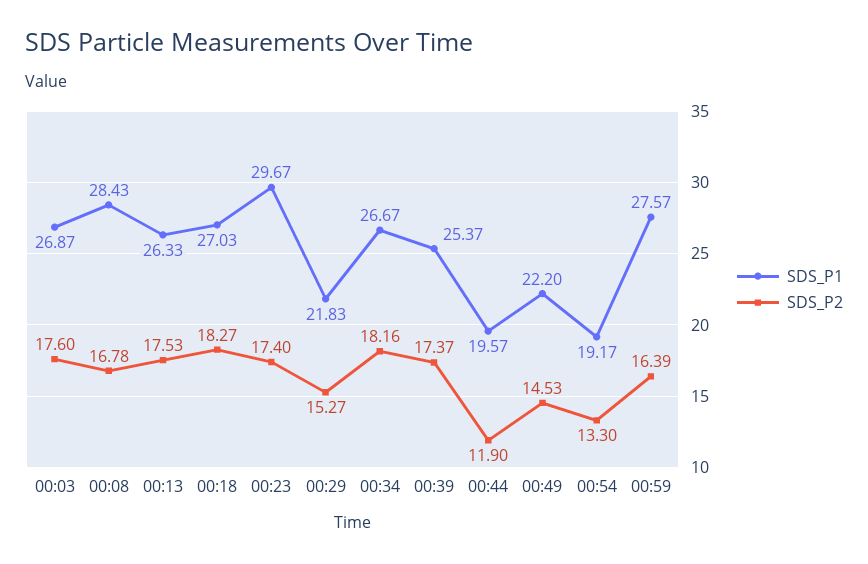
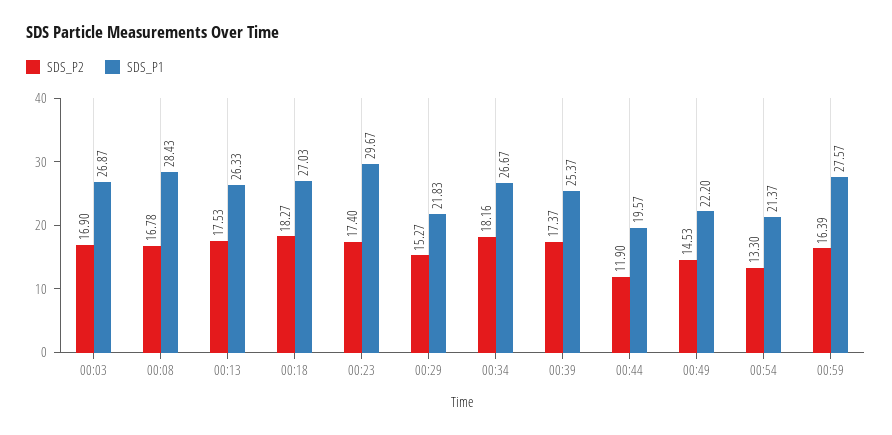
SDS_P2, 00:03: 17.6 -> 16.9
SDS_P1, 00:54: 19.17 -> 21.37

